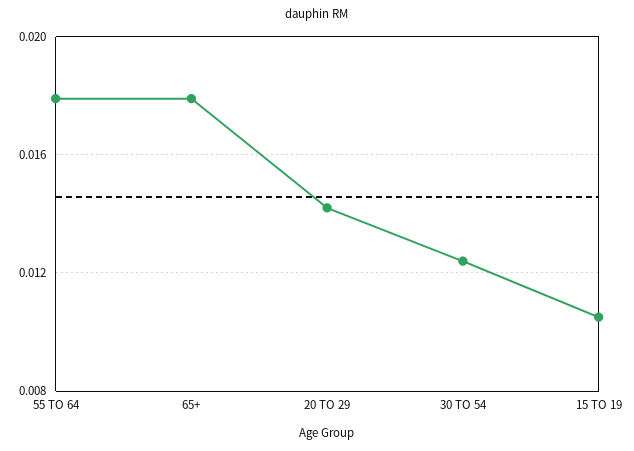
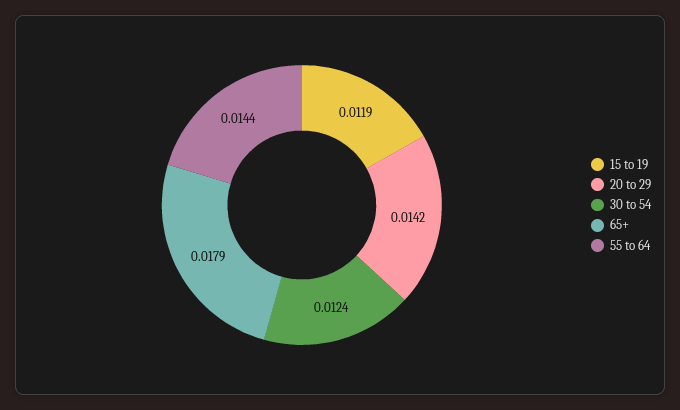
55 TO 64: 0.018 -> 0.0144
15 TO 19: 0.0105 -> 0.0119

